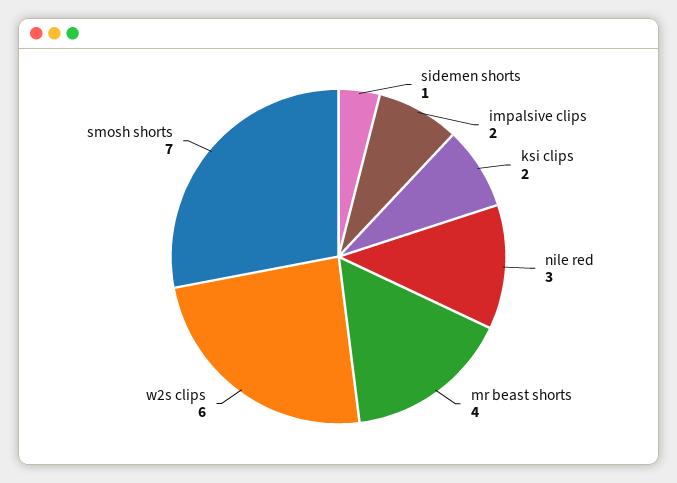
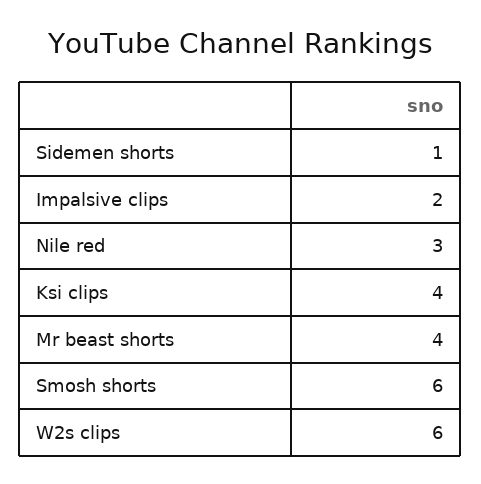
ksi clips: 2 -> 4
smosh shorts: 7 -> 6

